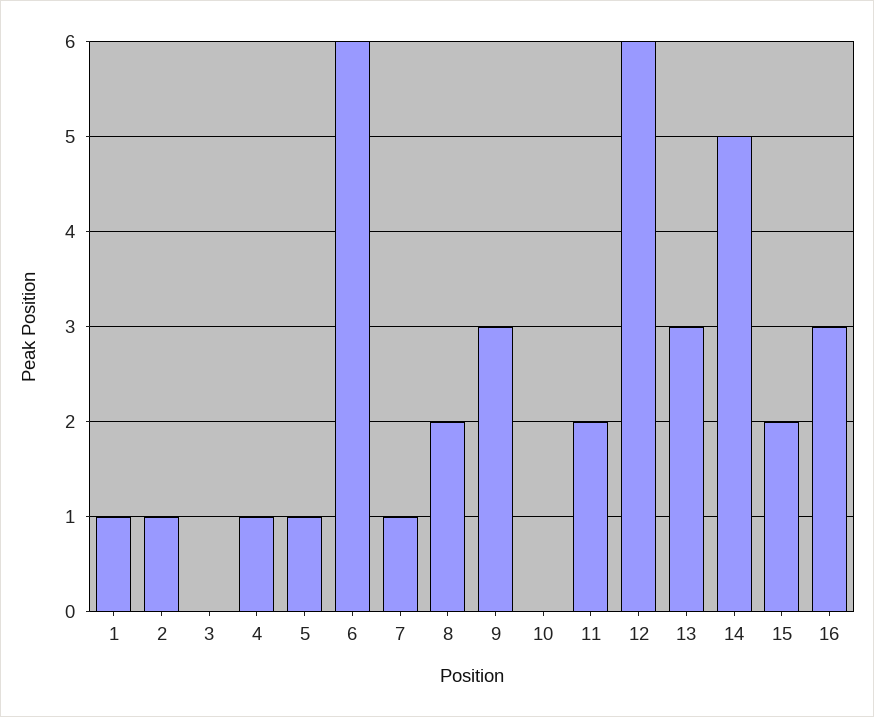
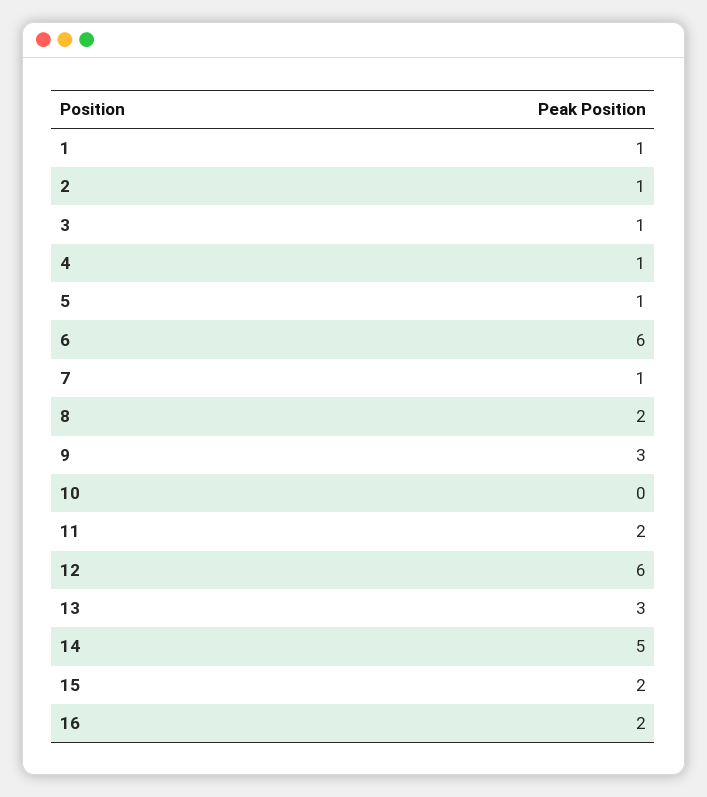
3: 0 -> 1
16: 3 -> 2

